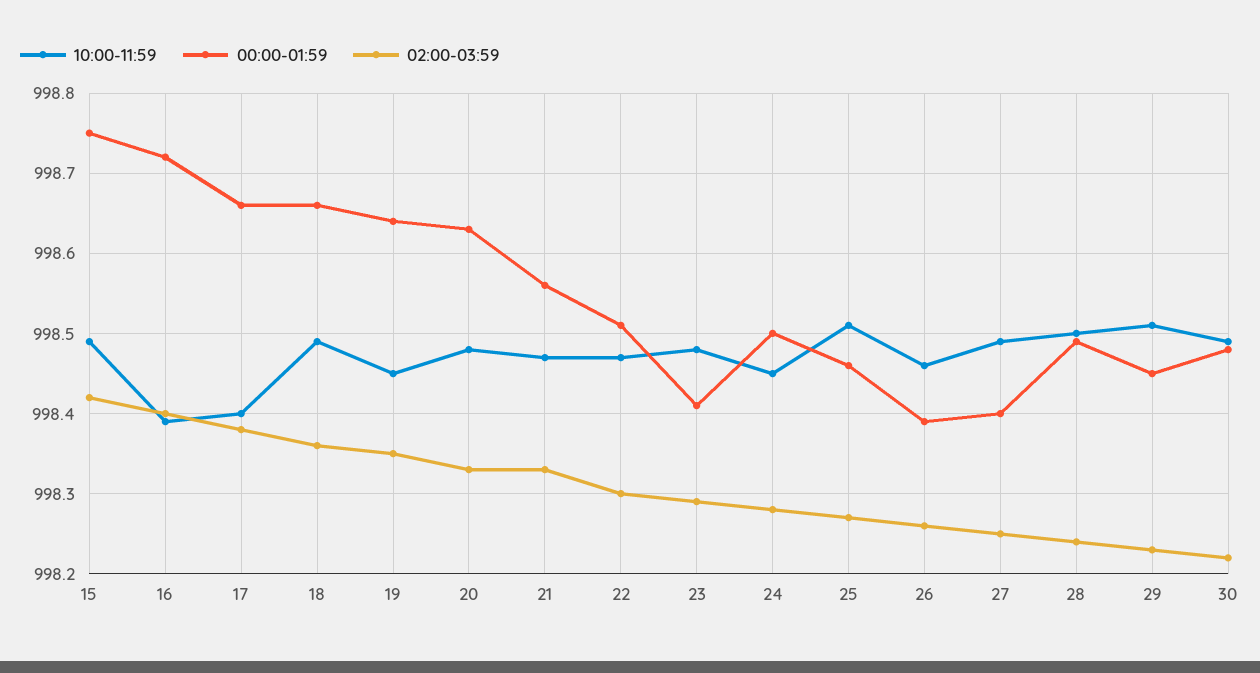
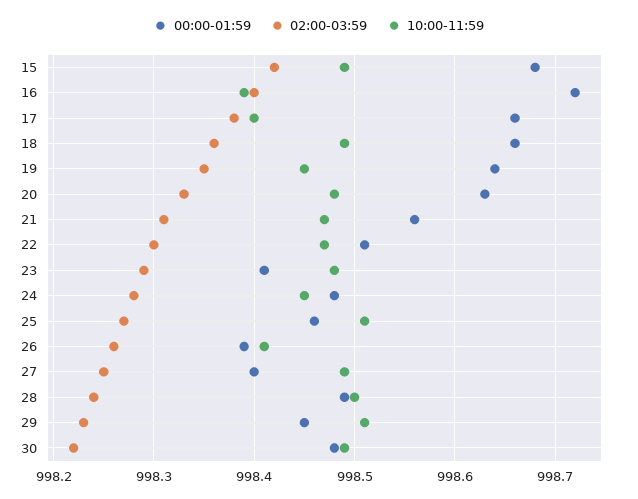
00:00-01:59, 15: 998.75 -> 998.68
02:00-03:59, 21: 998.33 -> 998.31
00:00-01:59, 24: 998.5 -> 998.48
10:00-11:59, 26: 998.46 -> 998.41

